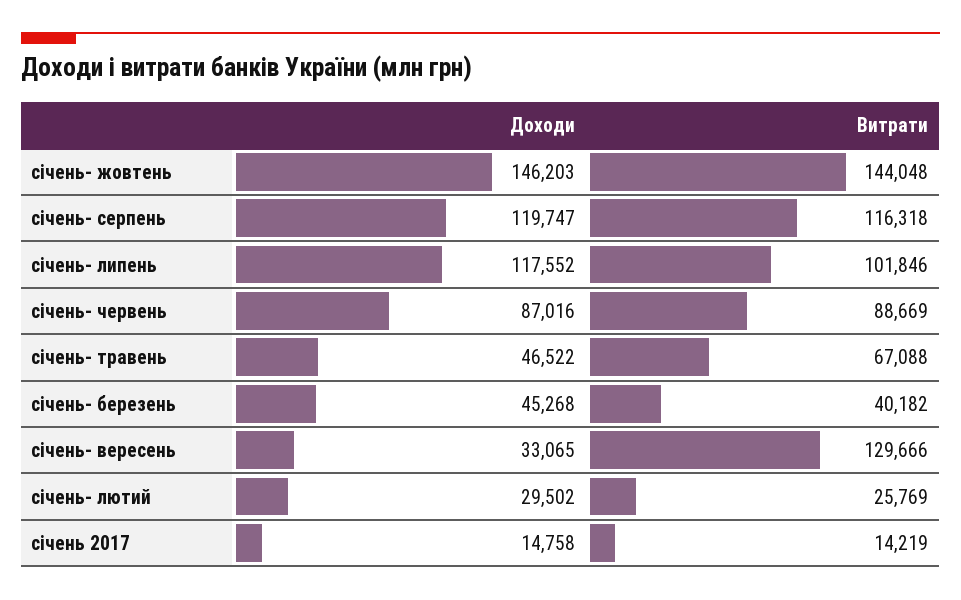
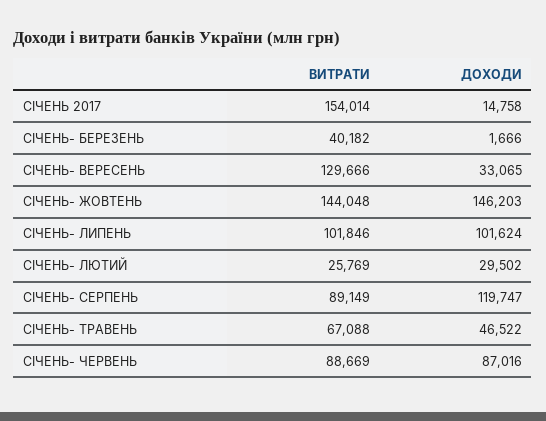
Витрати, січень- серпень: 116318 -> 89149
Доходи, січень- липень: 117552 -> 101624
Доходи, січень- березень: 45268 -> 1666
Витрати, січень 2017: 14219 -> 154014

